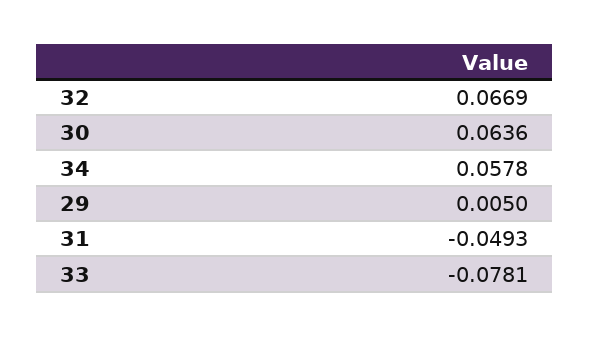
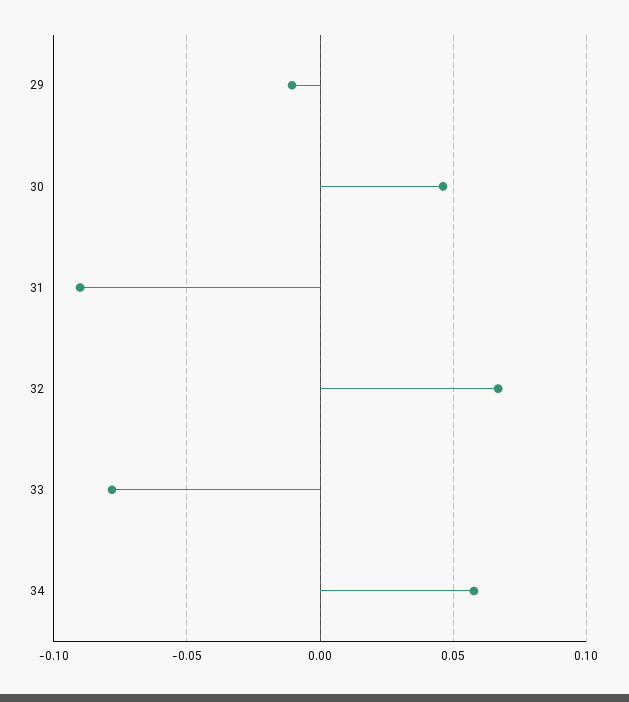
30: 0.0636 -> 0.045
29: 0.005 -> -0.01
31: -0.0493 -> -0.09

